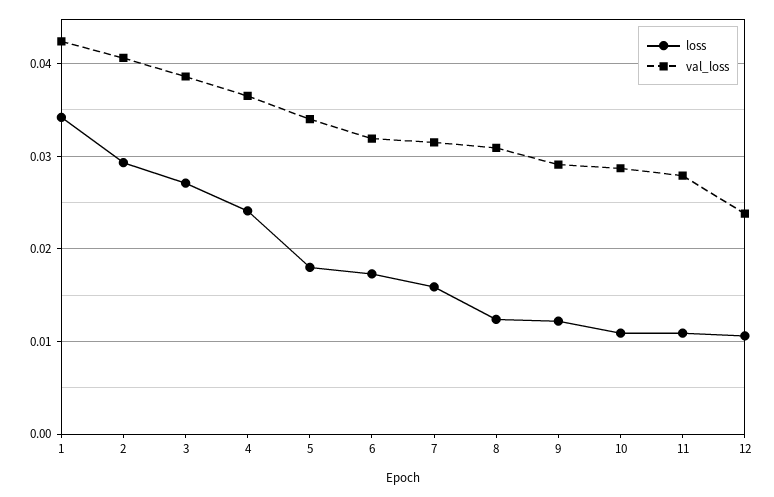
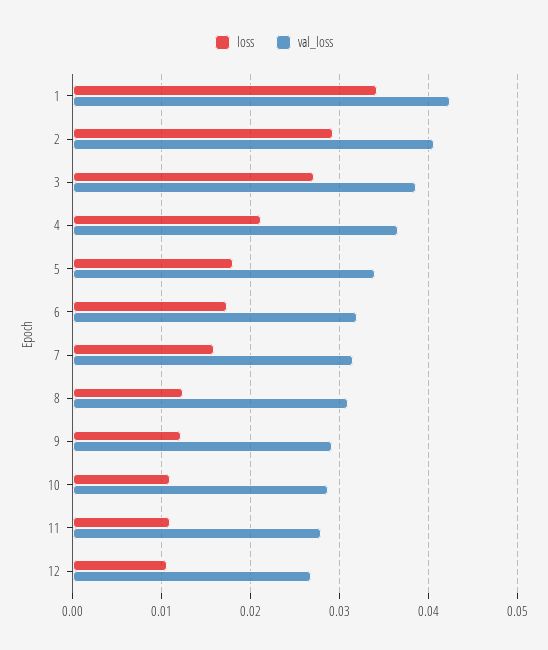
loss, 4: 0.024 -> 0.021
val_loss, 12: 0.024 -> 0.027

